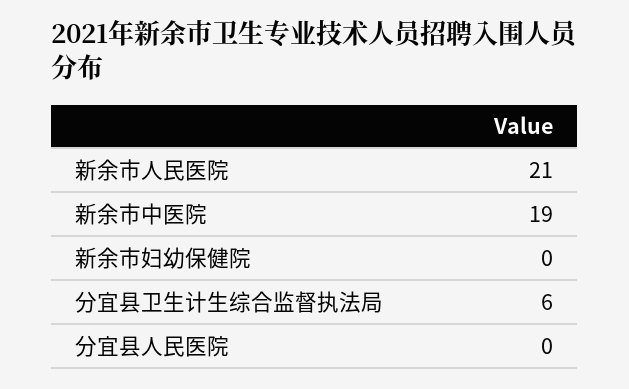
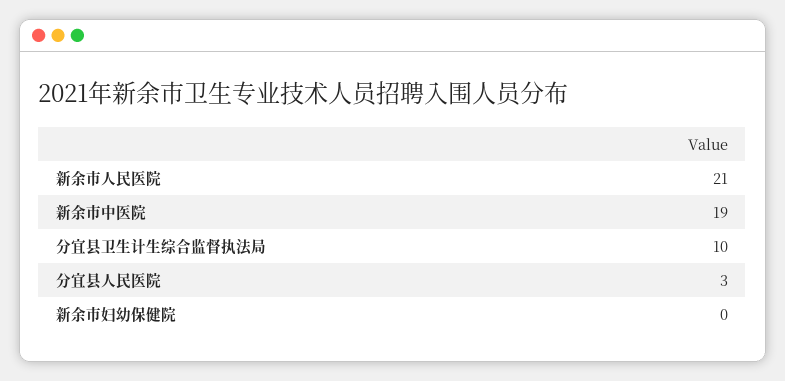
分宜县卫生计生综合监督执法局: 6 -> 10
分宜县人民医院: 0 -> 3

